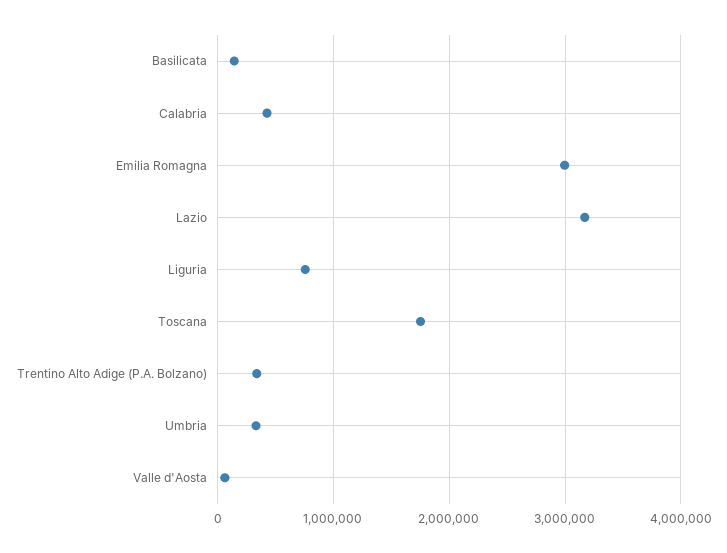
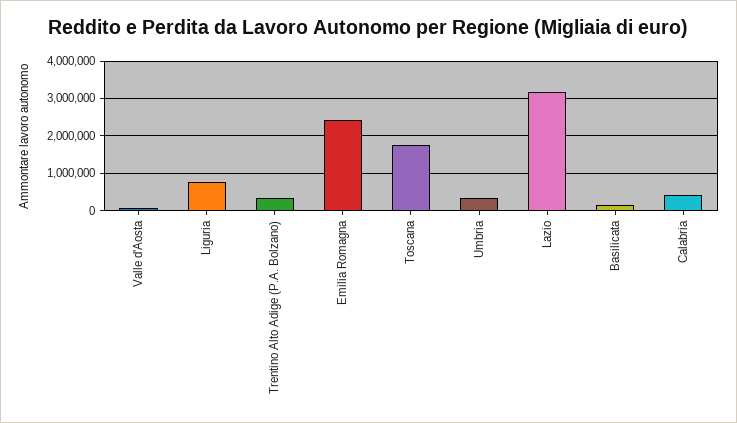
Emilia Romagna: 3000000 -> 2400000

